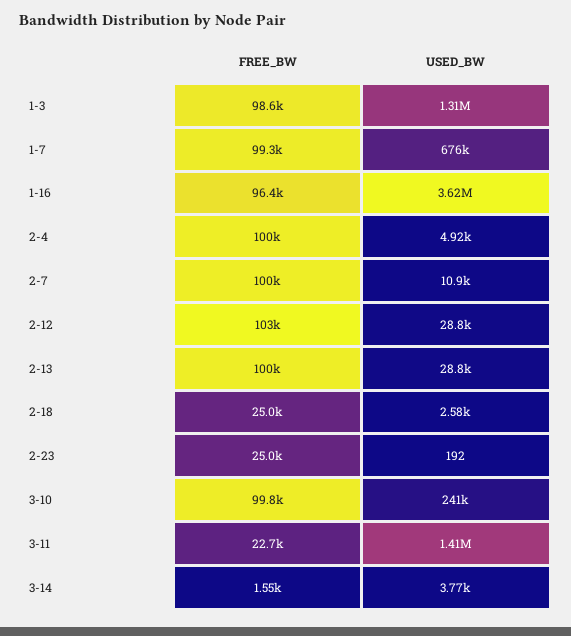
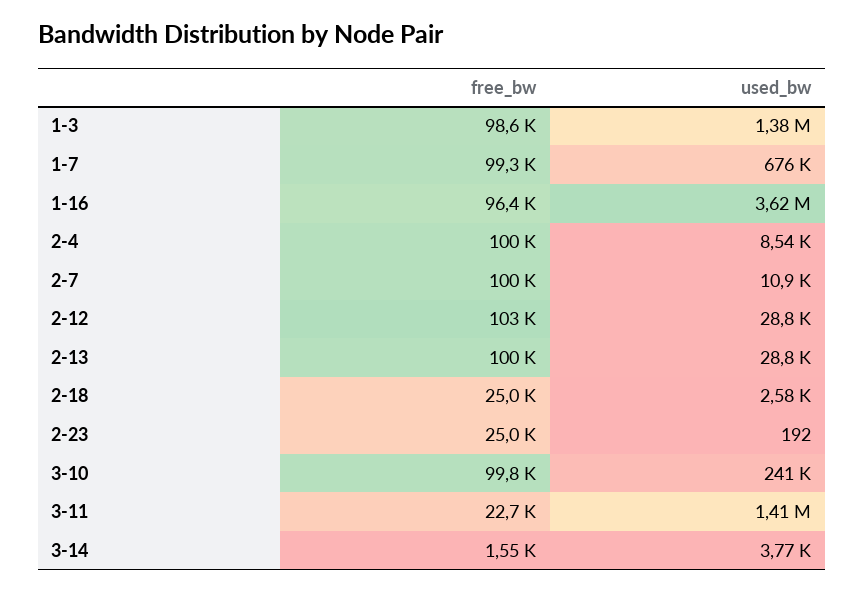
USED_BW, 1-3: 1310000 -> 1380000
USED_BW, 2-4: 4920 -> 8540

